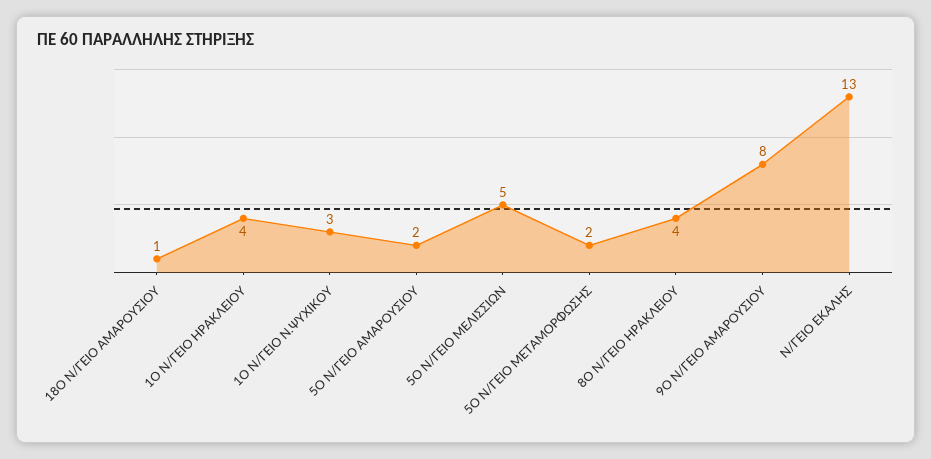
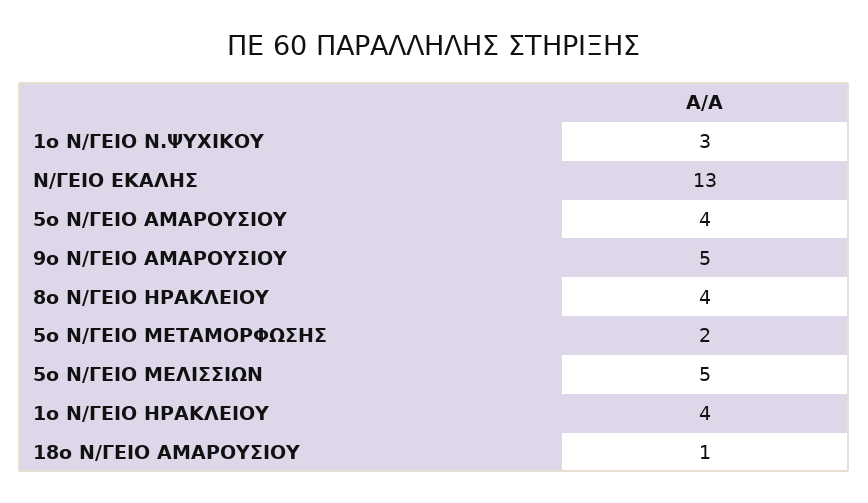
5Ο Ν/ΓΕΙΟ ΑΜΑΡΟΥΣΙΟΥ: 2 -> 4
9Ο Ν/ΓΕΙΟ ΑΜΑΡΟΥΣΙΟΥ: 8 -> 5

